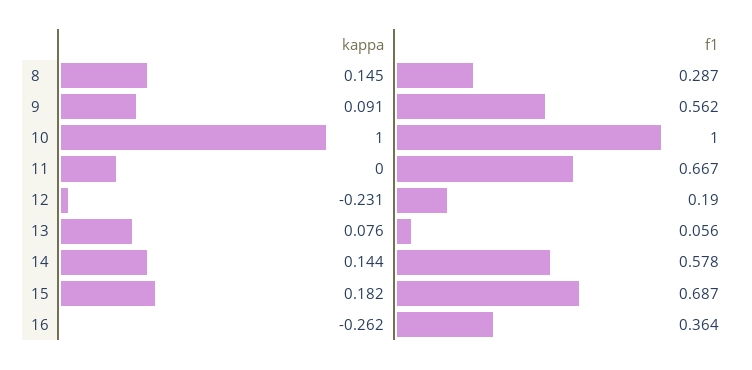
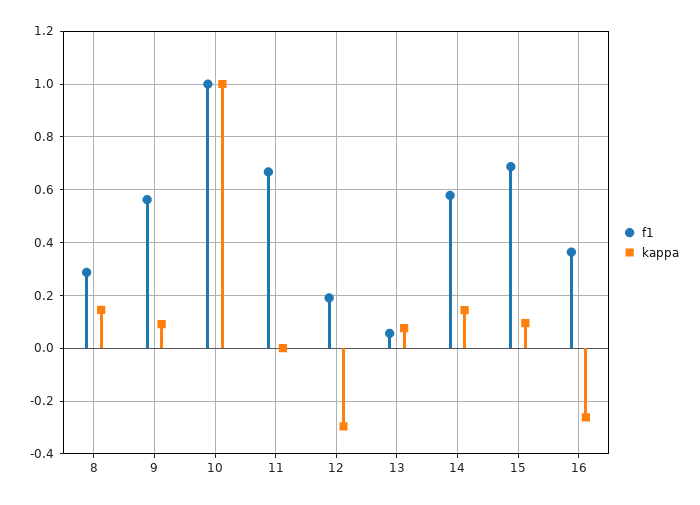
kappa, 12: -0.231 -> -0.3
kappa, 15: 0.182 -> 0.1

